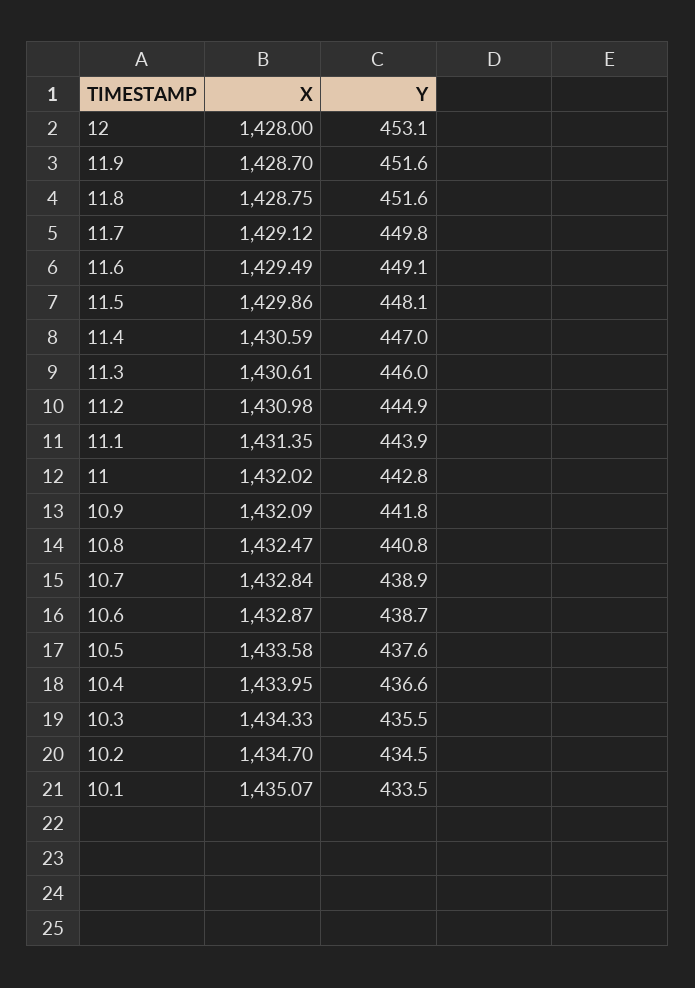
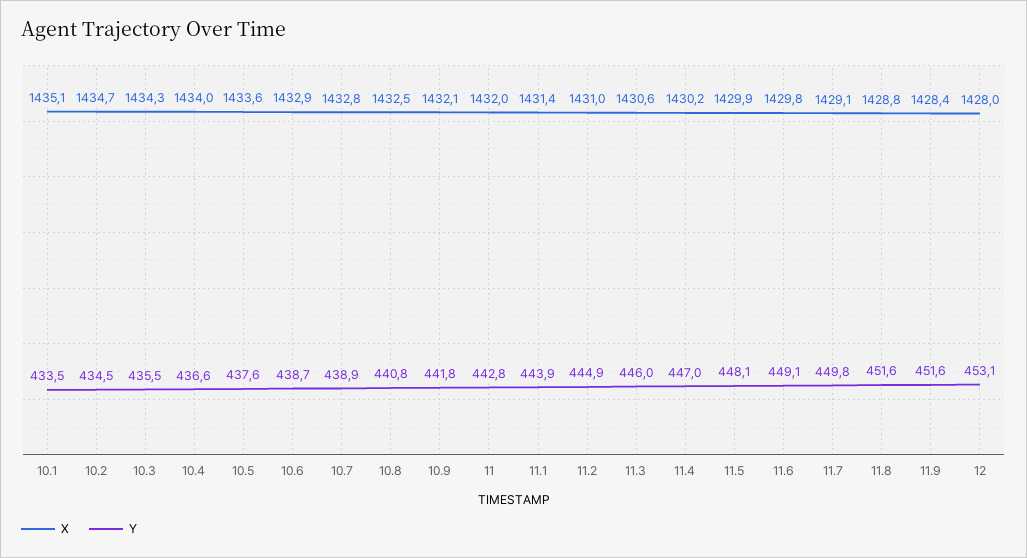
X, 11.9: 1428.7 -> 1428.4
X, 11.6: 1429.49 -> 1429.8
X, 11.4: 1430.59 -> 1430.2

